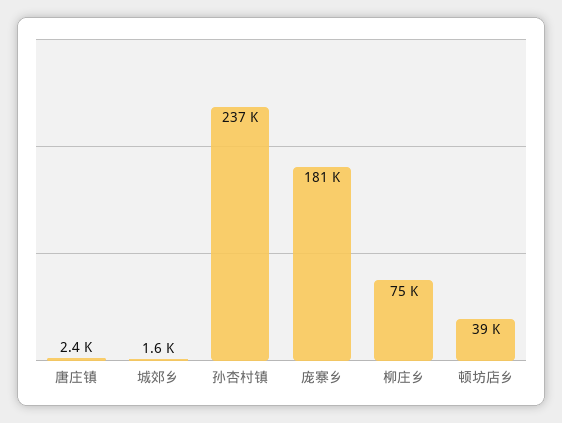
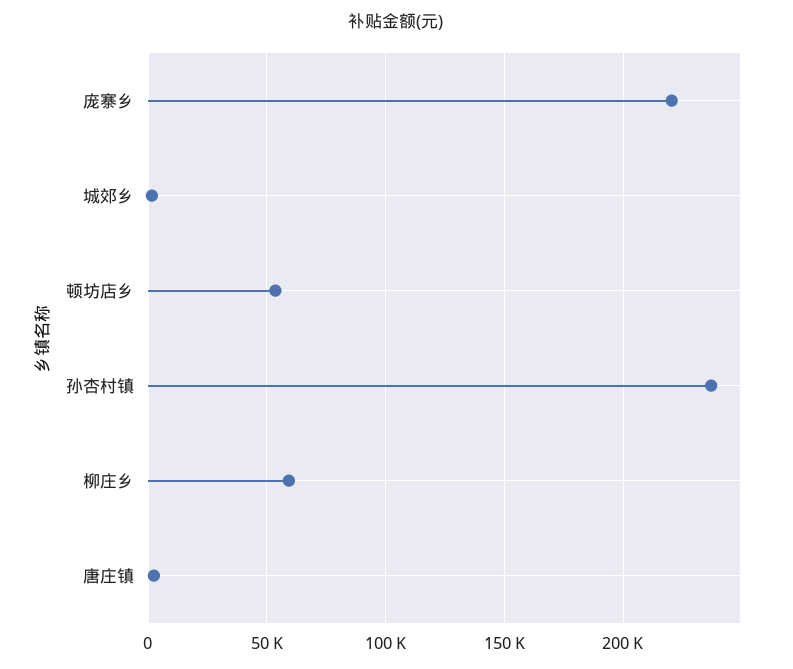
庞寨乡: 181000 -> 220000
柳庄乡: 75000 -> 60000
顿坊店乡: 39000 -> 55000

